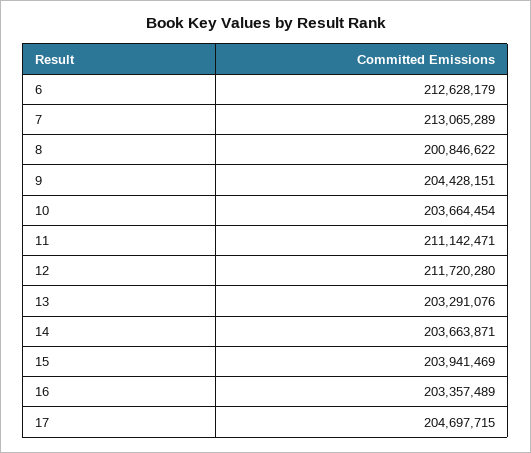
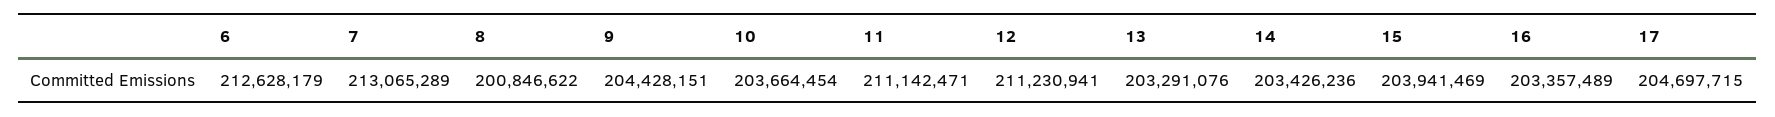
12: 211720280 -> 211230941
14: 203663871 -> 203426236

